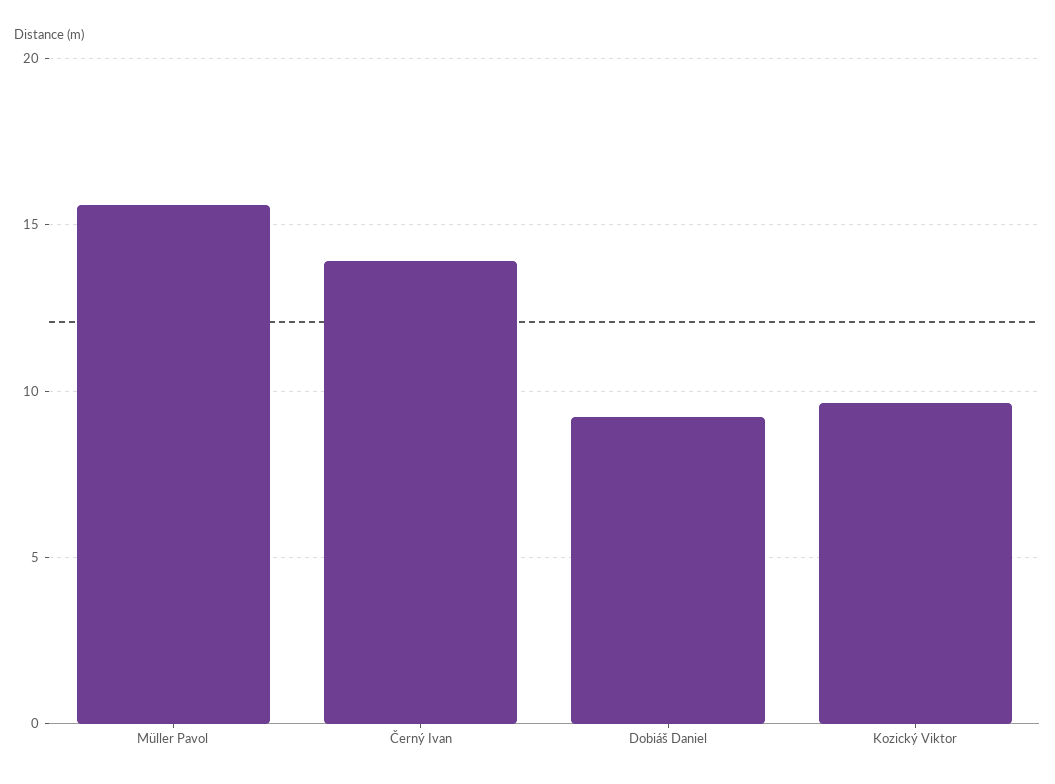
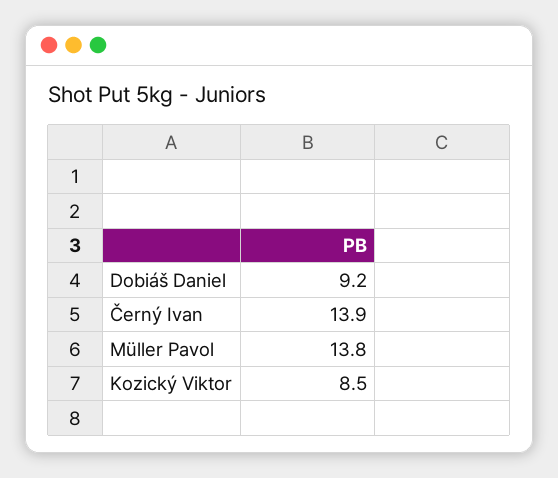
Müller Pavol: 15.5 -> 13.8
Kozický Viktor: 9.5 -> 8.5

